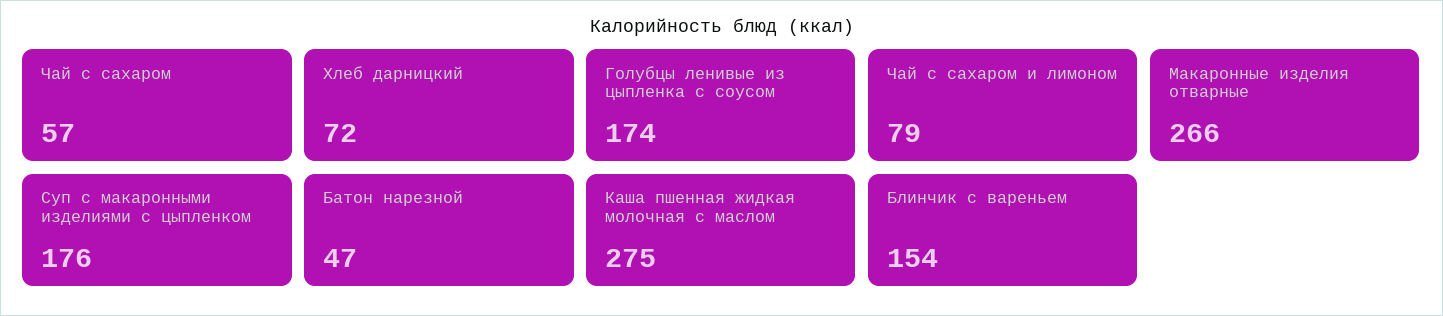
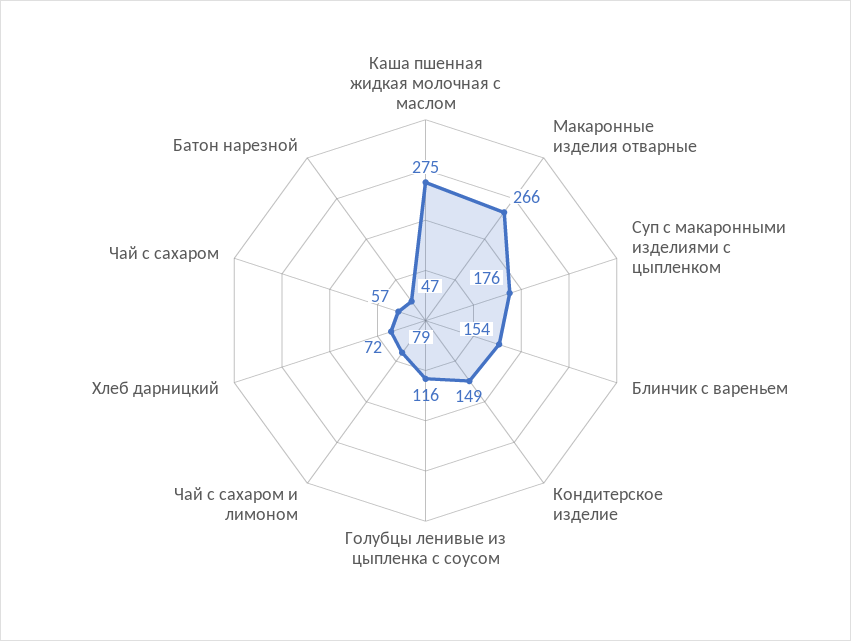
Голубцы ленивые из цыпленка с соусом: 174 -> 116
Кондитерское изделие: none -> 149

